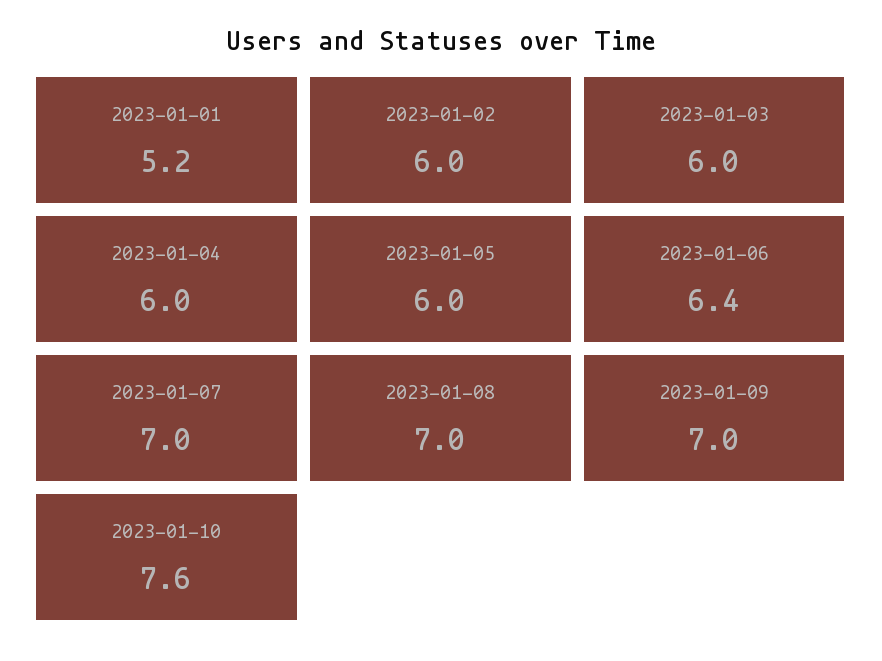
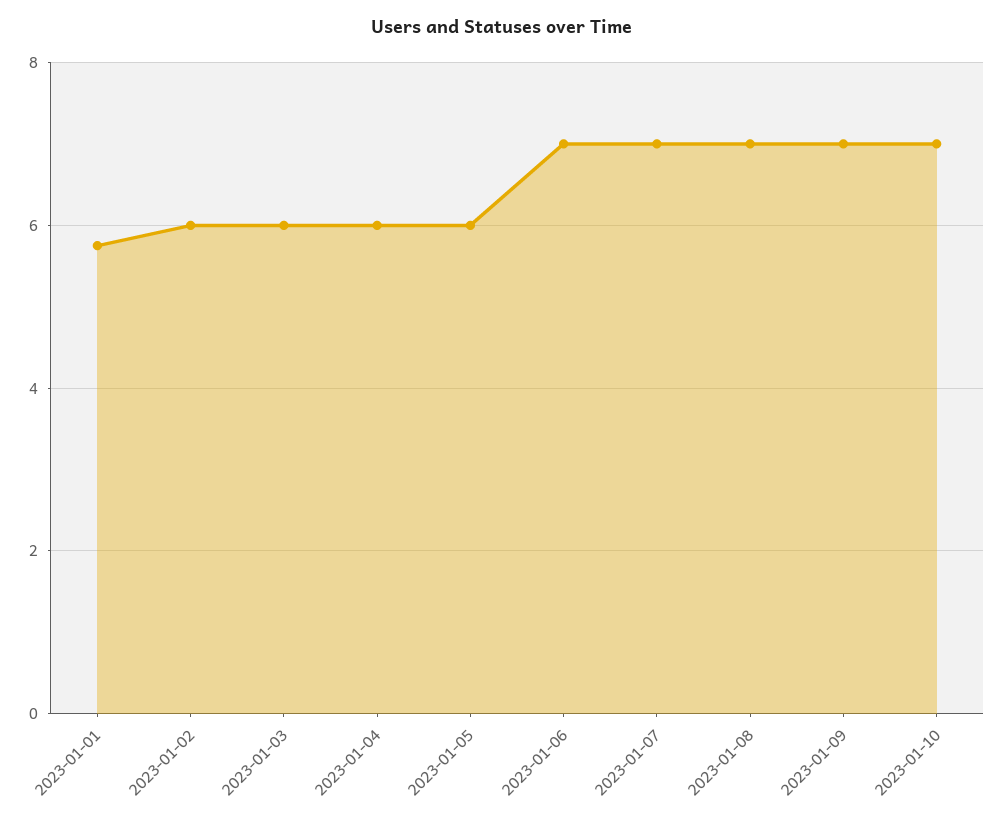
2023-01-01: 5.2 -> 5.8
2023-01-06: 6.4 -> 7
2023-01-10: 7.6 -> 7

